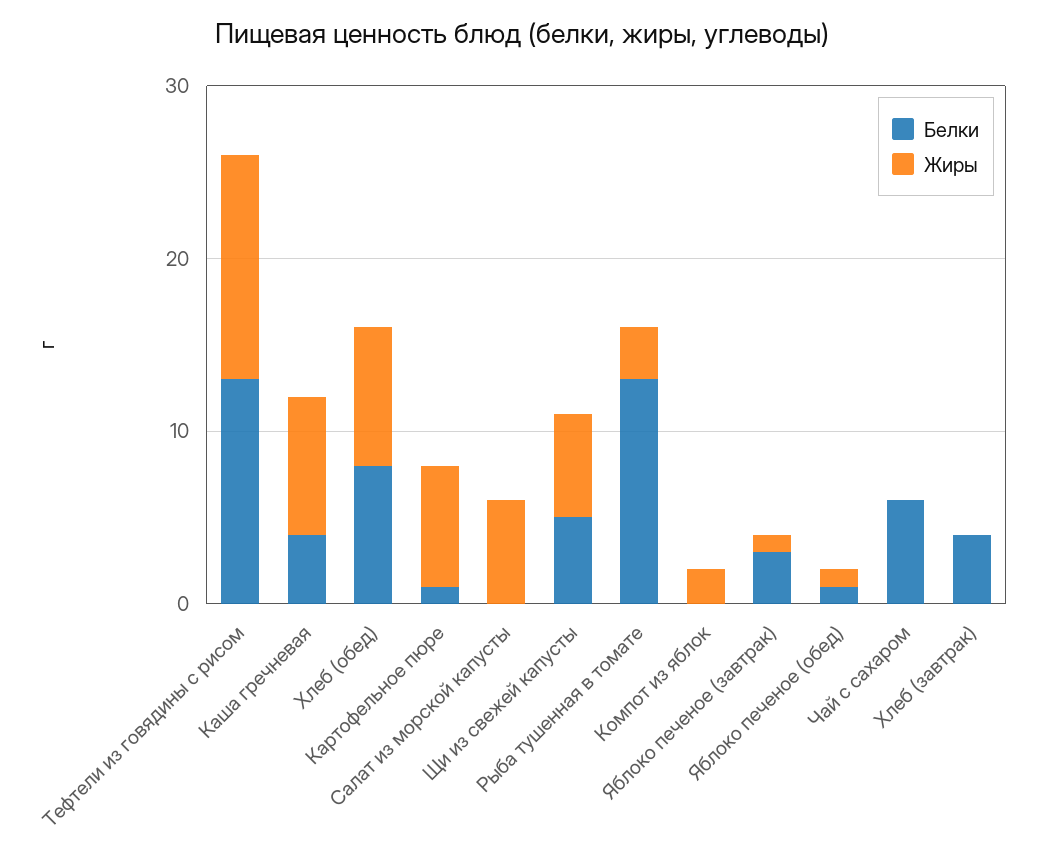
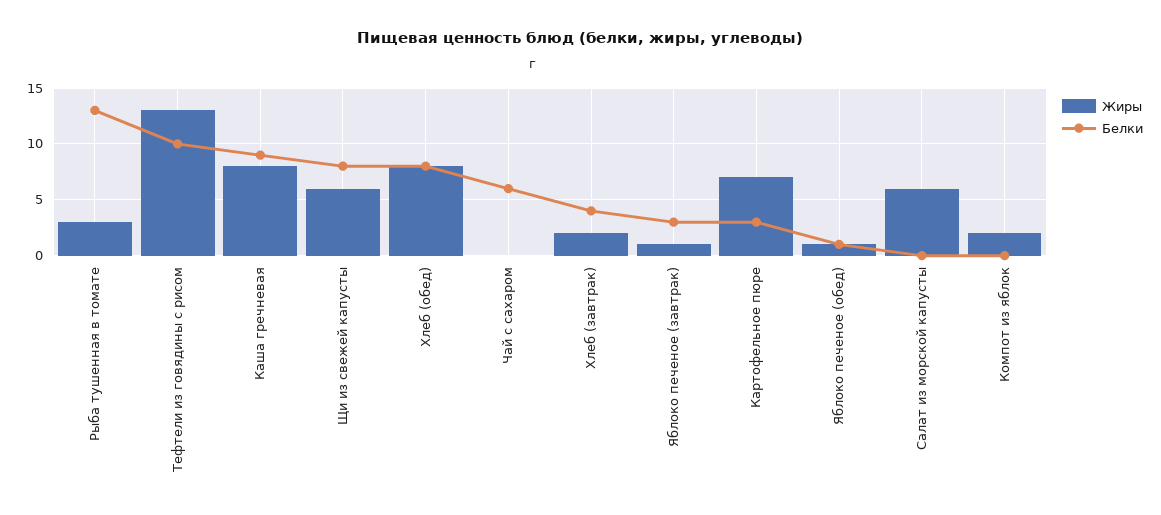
Белки, Тефтели из говядины с рисом: 13 -> 10
Белки, Каша гречневая: 4 -> 9
Белки, Картофельное пюре: 1 -> 3
Белки, Щи из свежей капусты: 5 -> 8
Жиры, Хлеб (завтрак): 0 -> 2

